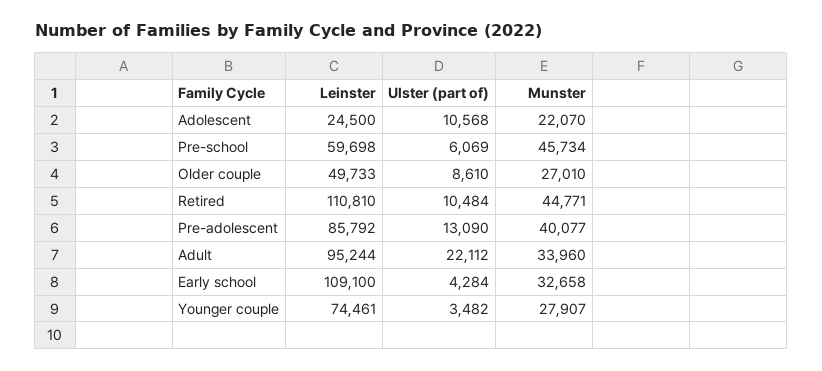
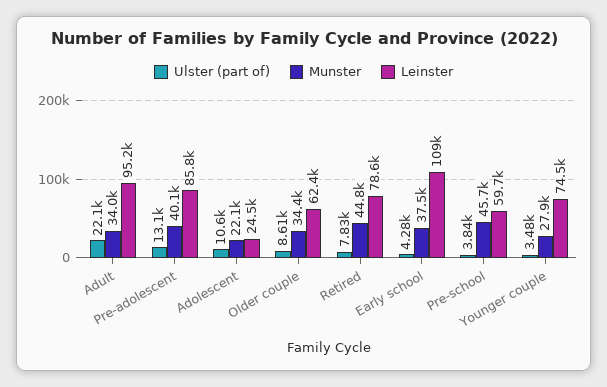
Ulster (part of), Pre-school: 6069 -> 3840
Leinster, Older couple: 49733 -> 62400
Munster, Older couple: 27010 -> 34400
Leinster, Retired: 110810 -> 78600
Ulster (part of), Retired: 10484 -> 7830
Munster, Early school: 32658 -> 37500

